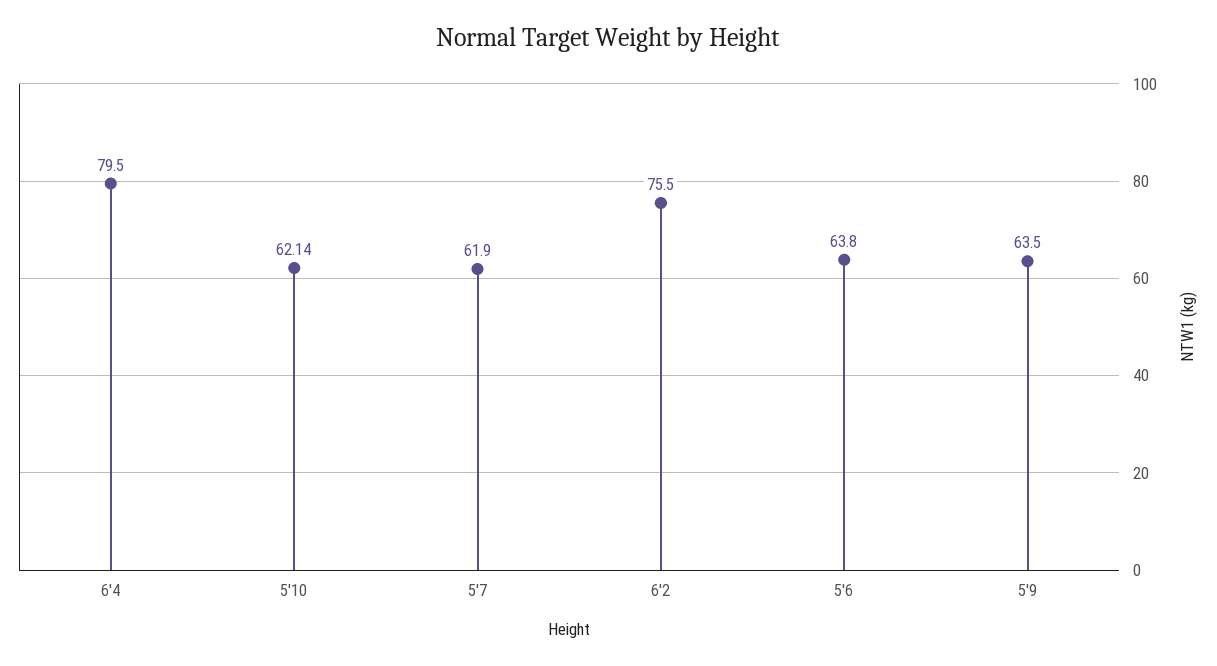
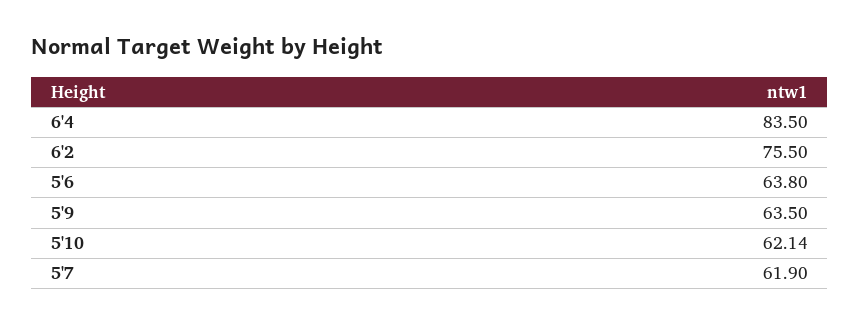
6'4: 79.5 -> 83.5

